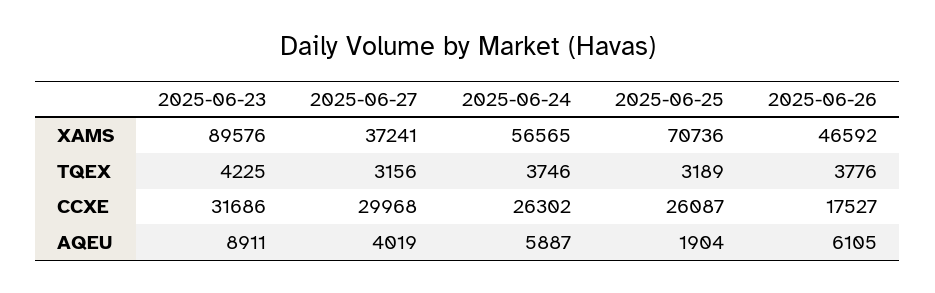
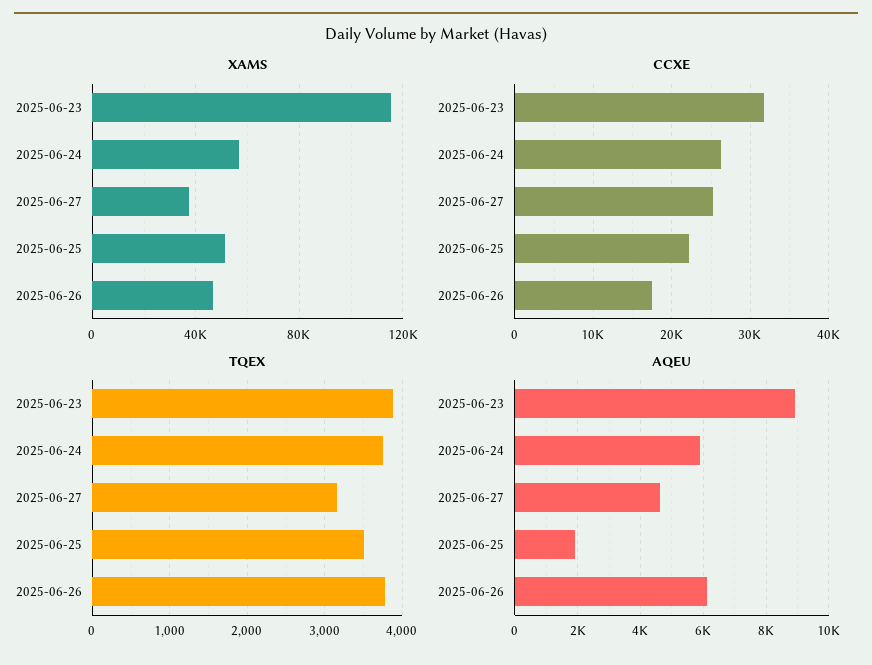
XAMS, 2025-06-23: 89576 -> 115000
XAMS, 2025-06-25: 70736 -> 50000
TQEX, 2025-06-23: 4225 -> 3900
TQEX, 2025-06-25: 3189 -> 3500
CCXE, 2025-06-27: 29968 -> 25000
CCXE, 2025-06-25: 26087 -> 22000
AQEU, 2025-06-27: 4019 -> 4600

